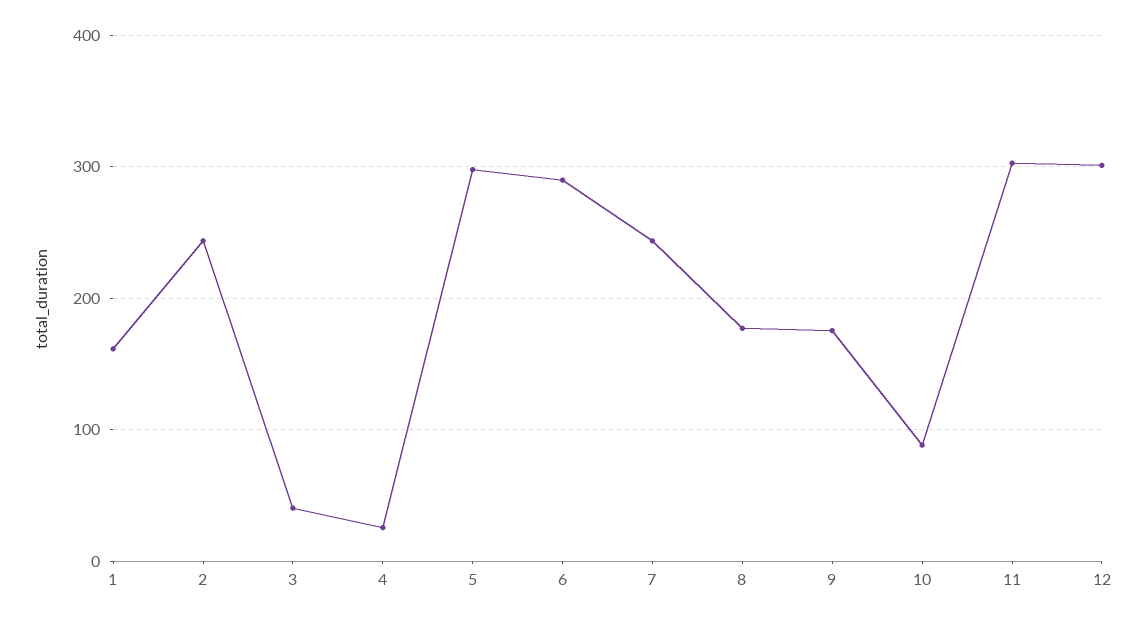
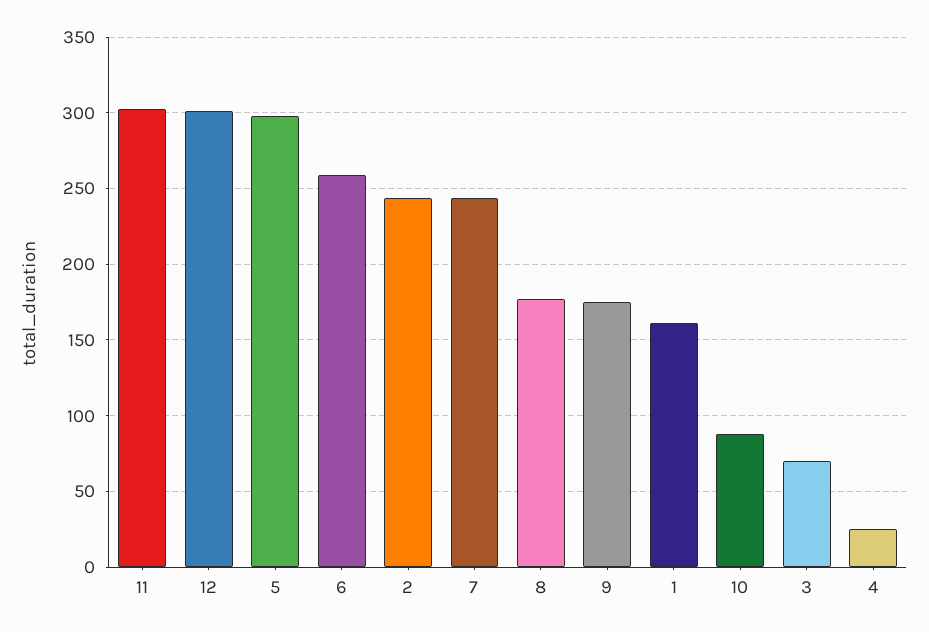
3: 40 -> 70
6: 290 -> 260

